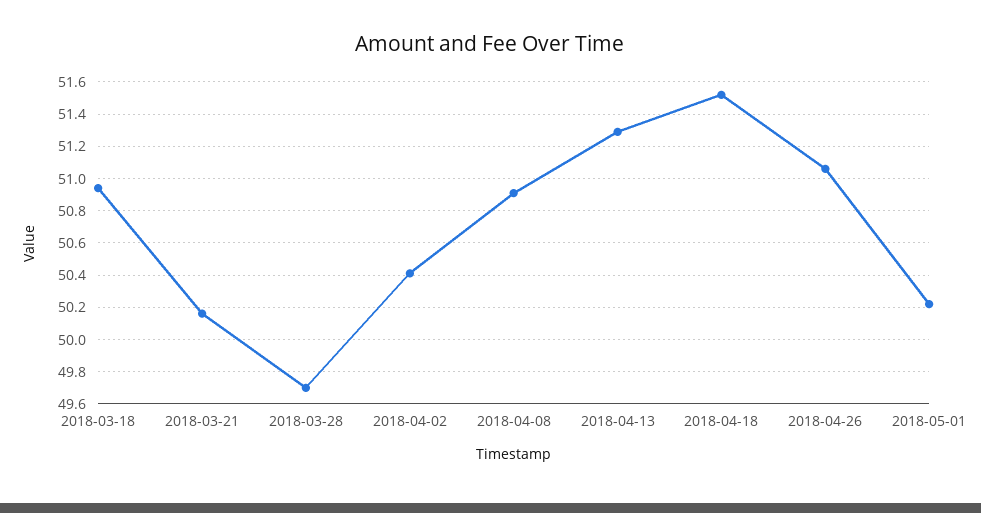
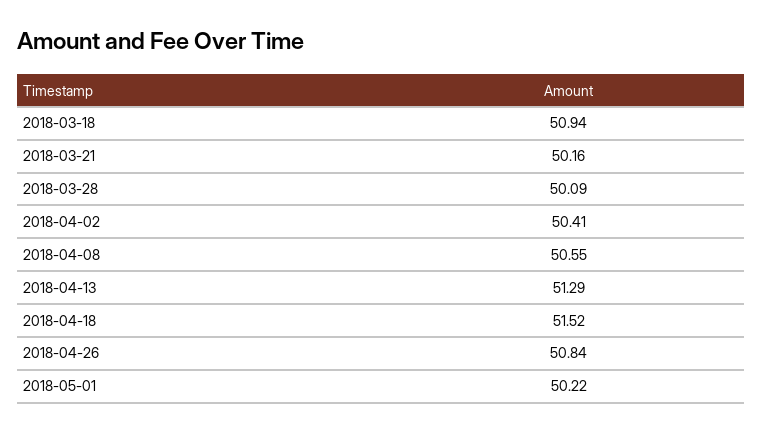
2018-03-28: 49.7 -> 50.09
2018-04-08: 50.9 -> 50.55
2018-04-26: 51.05 -> 50.84

